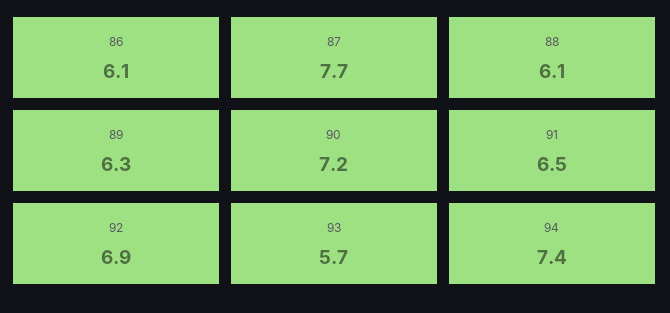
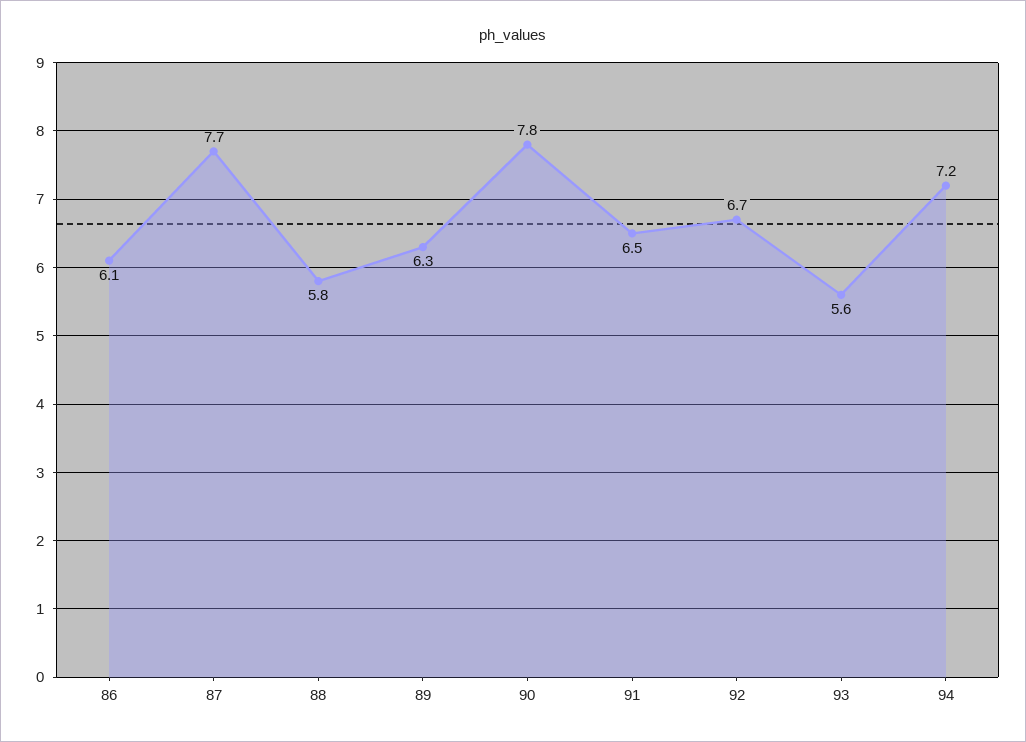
88: 6.1 -> 5.8
90: 7.2 -> 7.8
92: 6.9 -> 6.7
93: 5.7 -> 5.6
94: 7.4 -> 7.2

